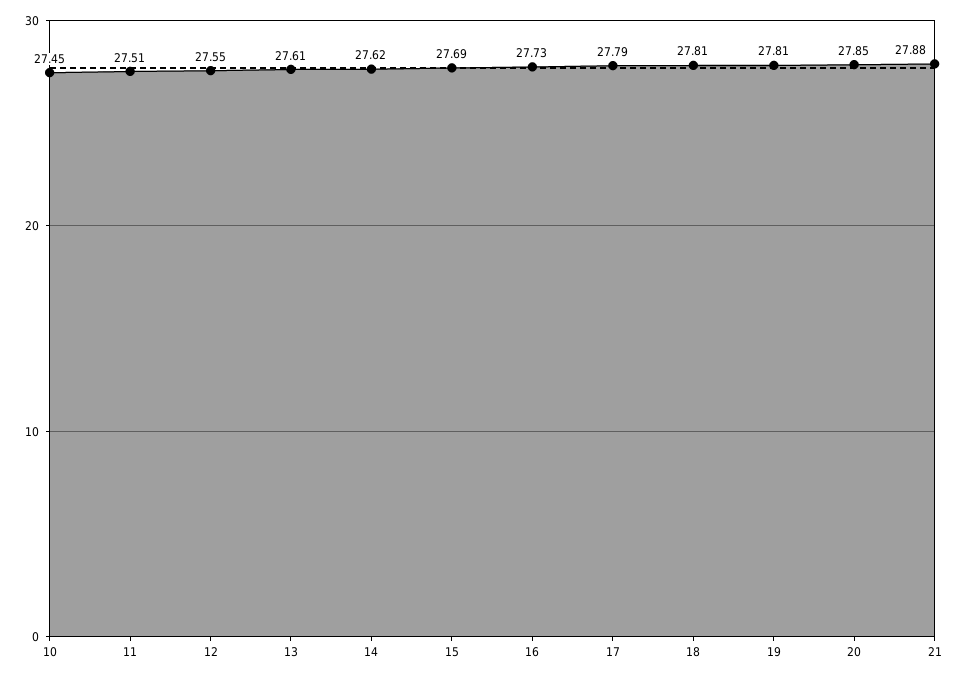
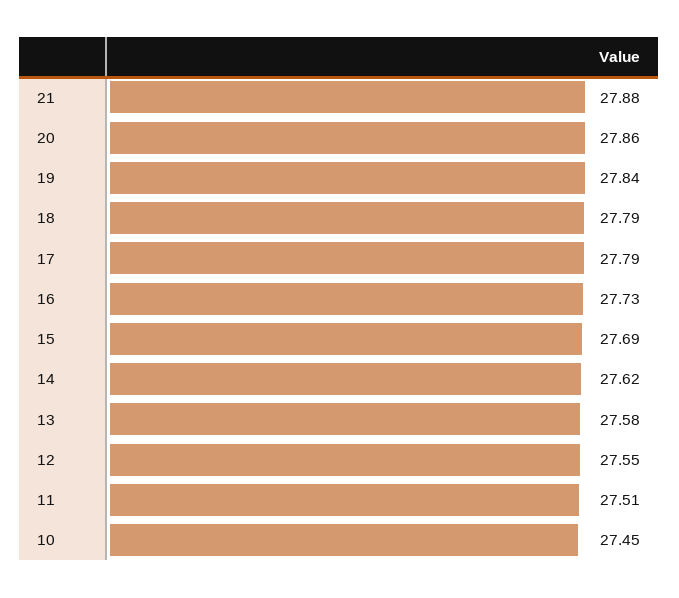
13: 27.61 -> 27.58
18: 27.81 -> 27.79
19: 27.81 -> 27.84
20: 27.85 -> 27.86

